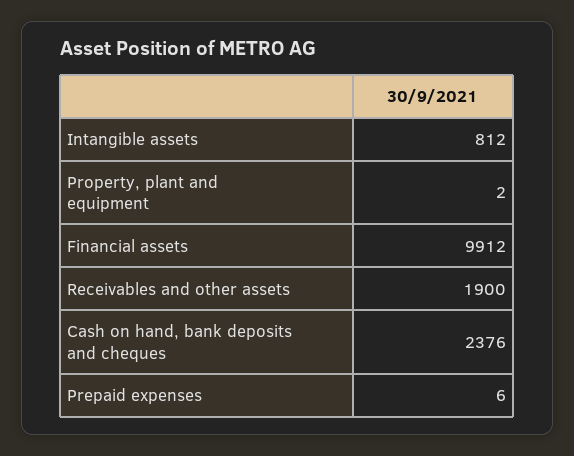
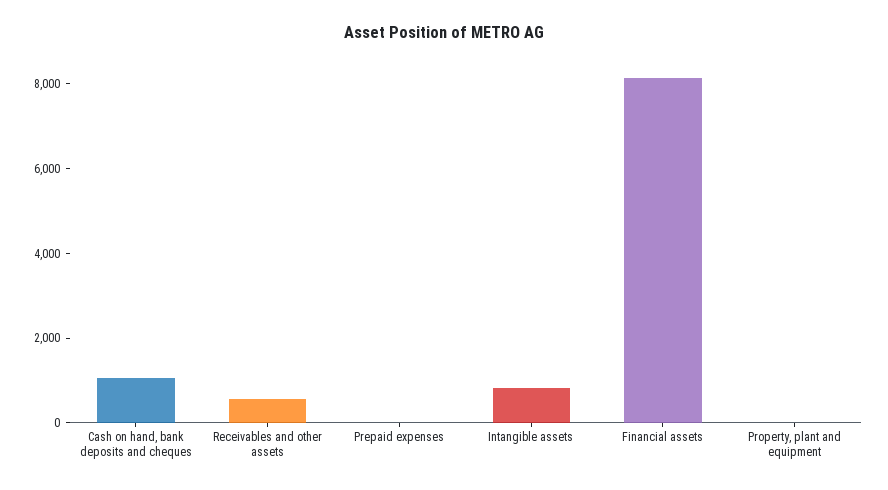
Financial assets: 9912 -> 8000
Receivables and other assets: 1900 -> 500
Cash on hand, bank deposits and cheques: 2376 -> 1000

